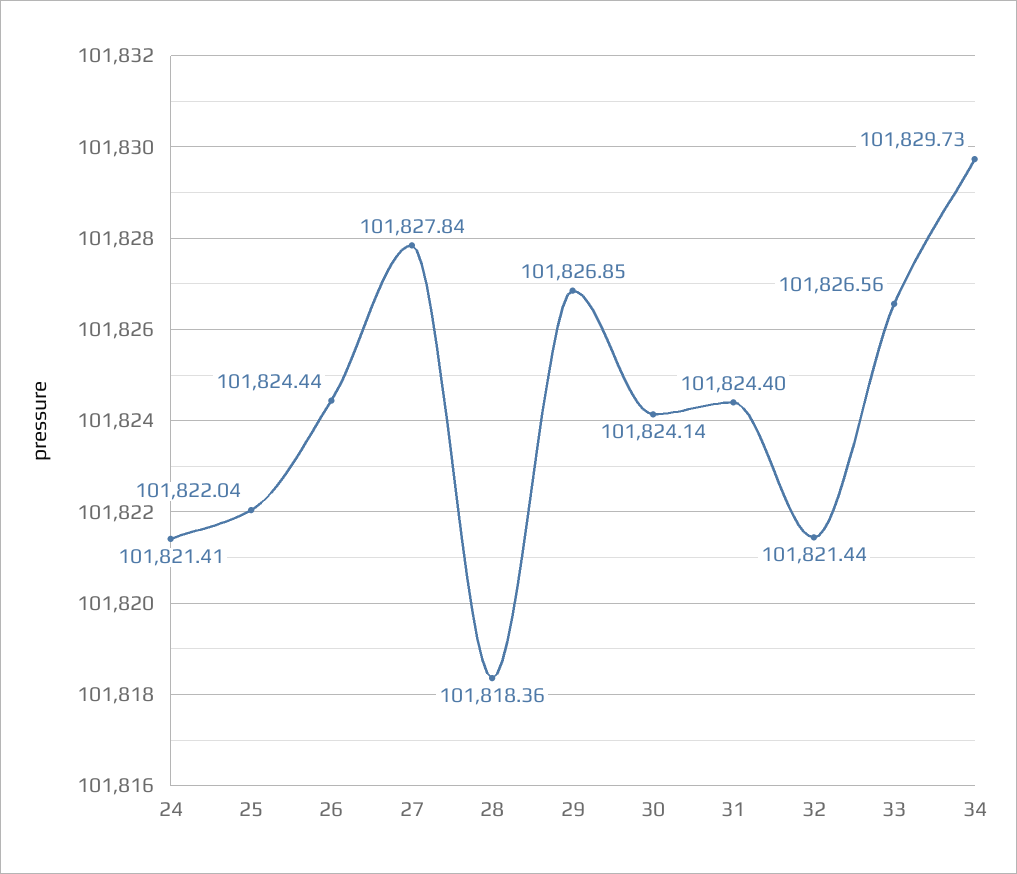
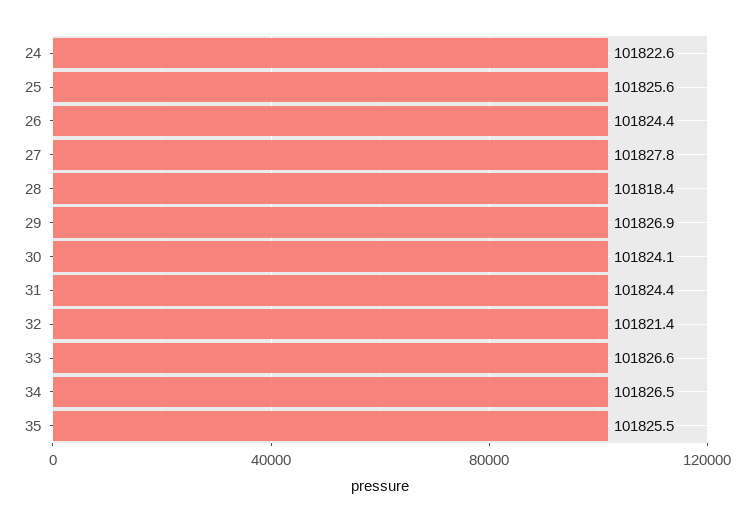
24: 101821.41 -> 101822.6
25: 101822.04 -> 101825.6
34: 101829.73 -> 101826.5
35: none -> 101825.5

